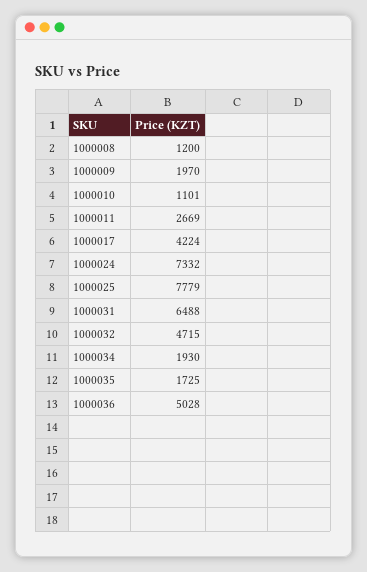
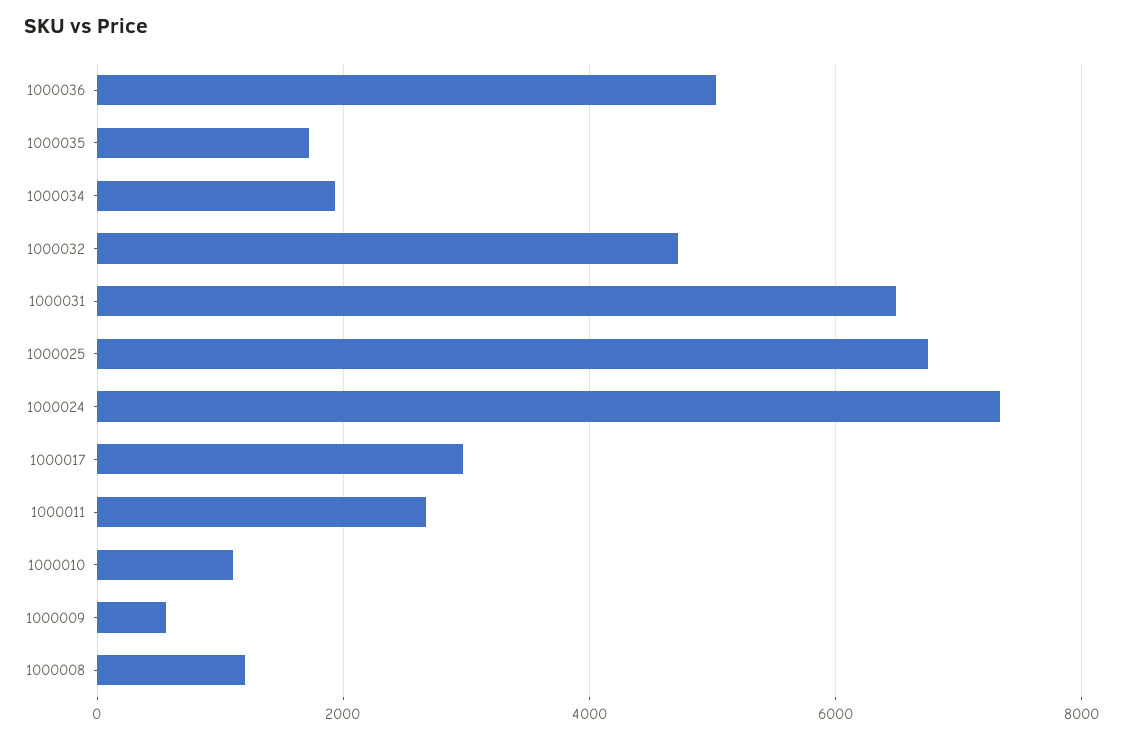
1000009: 1970 -> 600
1000017: 4224 -> 3000
1000025: 7779 -> 6800

